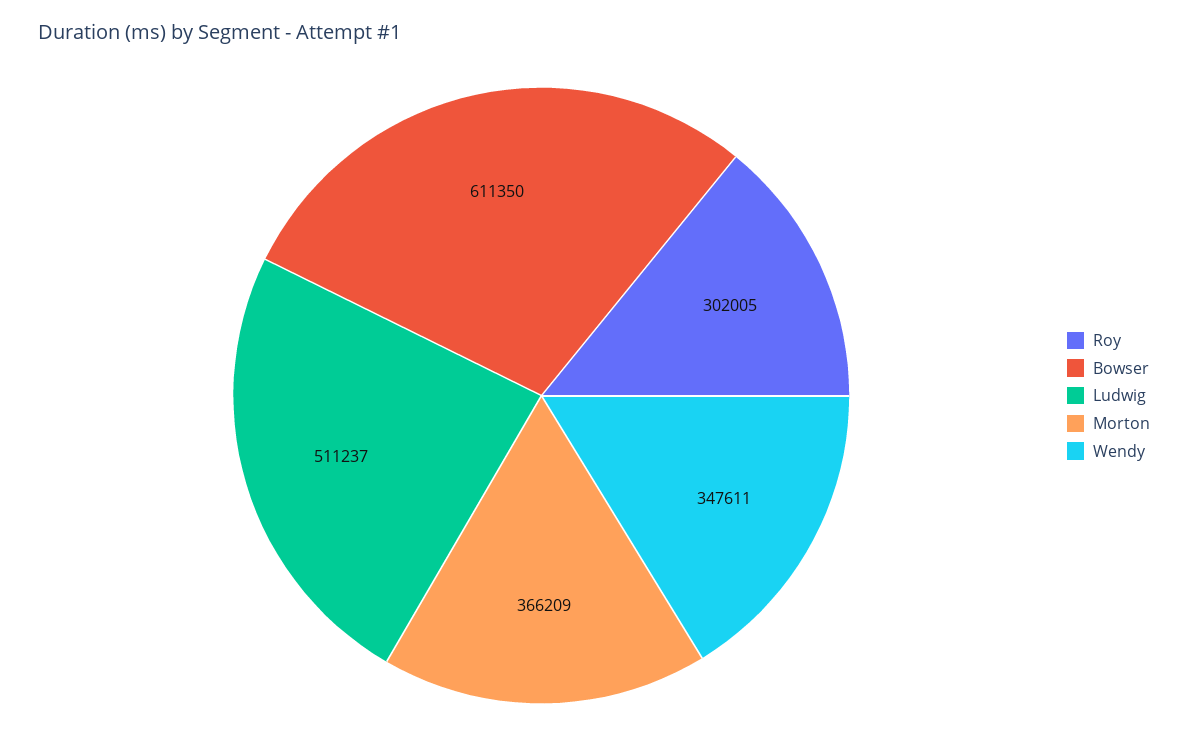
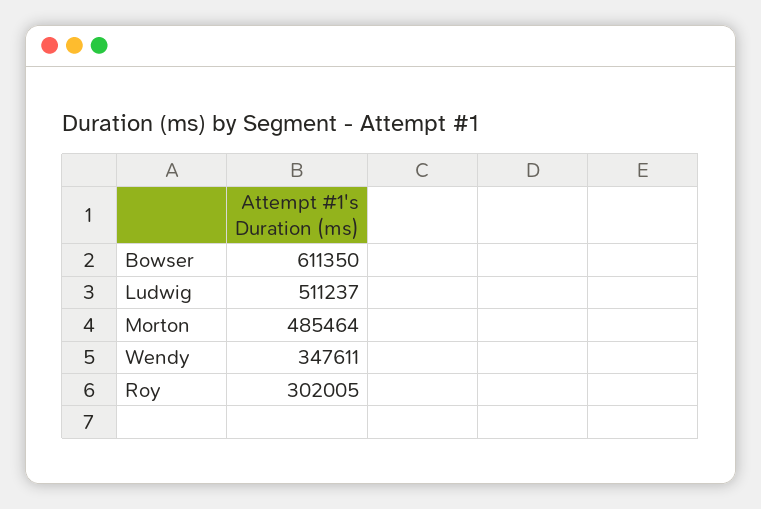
Morton: 366209 -> 485464

